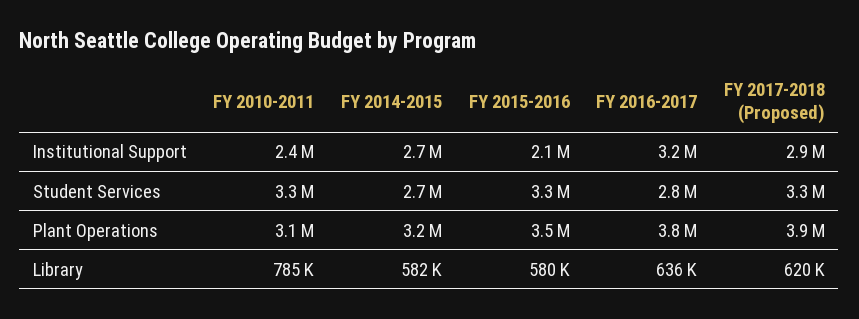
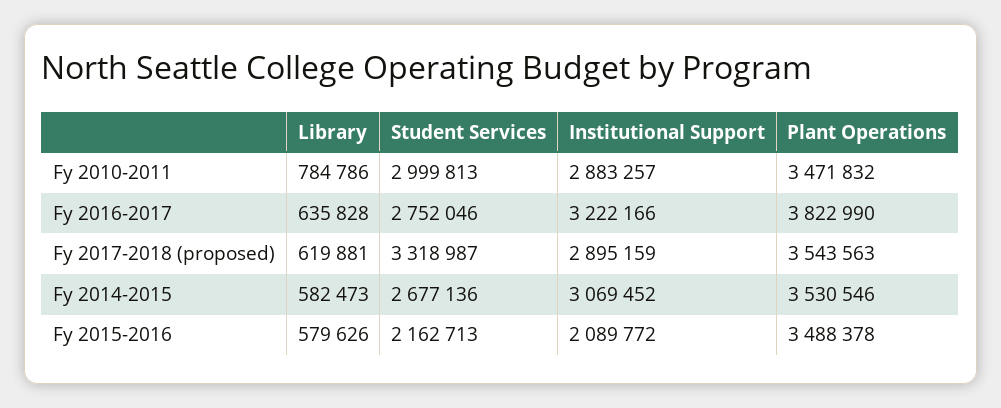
FY 2010-2011, Institutional Support: 2400000 -> 2883257
FY 2014-2015, Institutional Support: 2700000 -> 3069452
FY 2010-2011, Student Services: 3300000 -> 2999813
FY 2015-2016, Student Services: 3300000 -> 2162713
FY 2010-2011, Plant Operations: 3100000 -> 3471832
FY 2014-2015, Plant Operations: 3200000 -> 3530546
FY 2017-2018 (Proposed), Plant Operations: 3900000 -> 3543563

